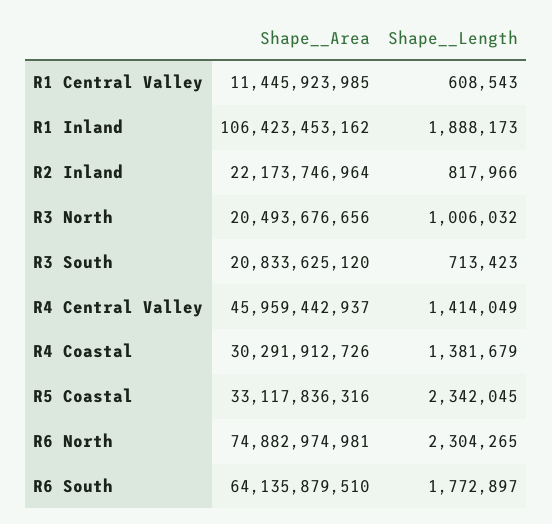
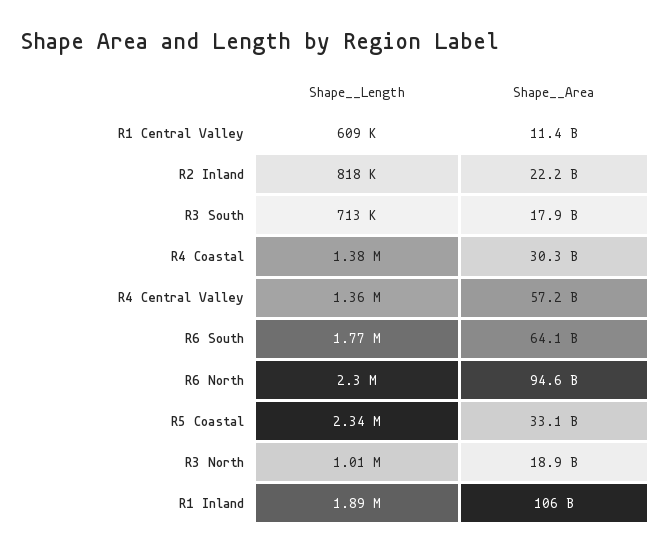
Shape__Area, R3 North: 20493676656 -> 18900000000
Shape__Area, R3 South: 20833625120 -> 17900000000
Shape__Area, R4 Central Valley: 45959442937 -> 57200000000
Shape__Length, R4 Central Valley: 1414049 -> 1360000
Shape__Area, R6 North: 74882974981 -> 94600000000

